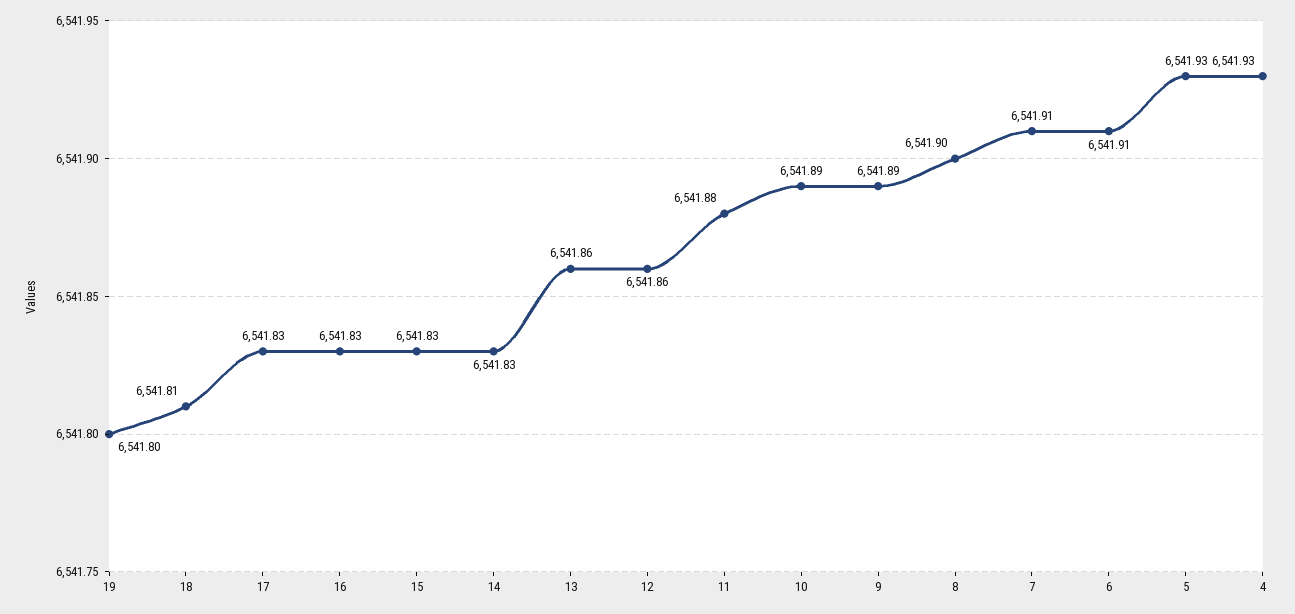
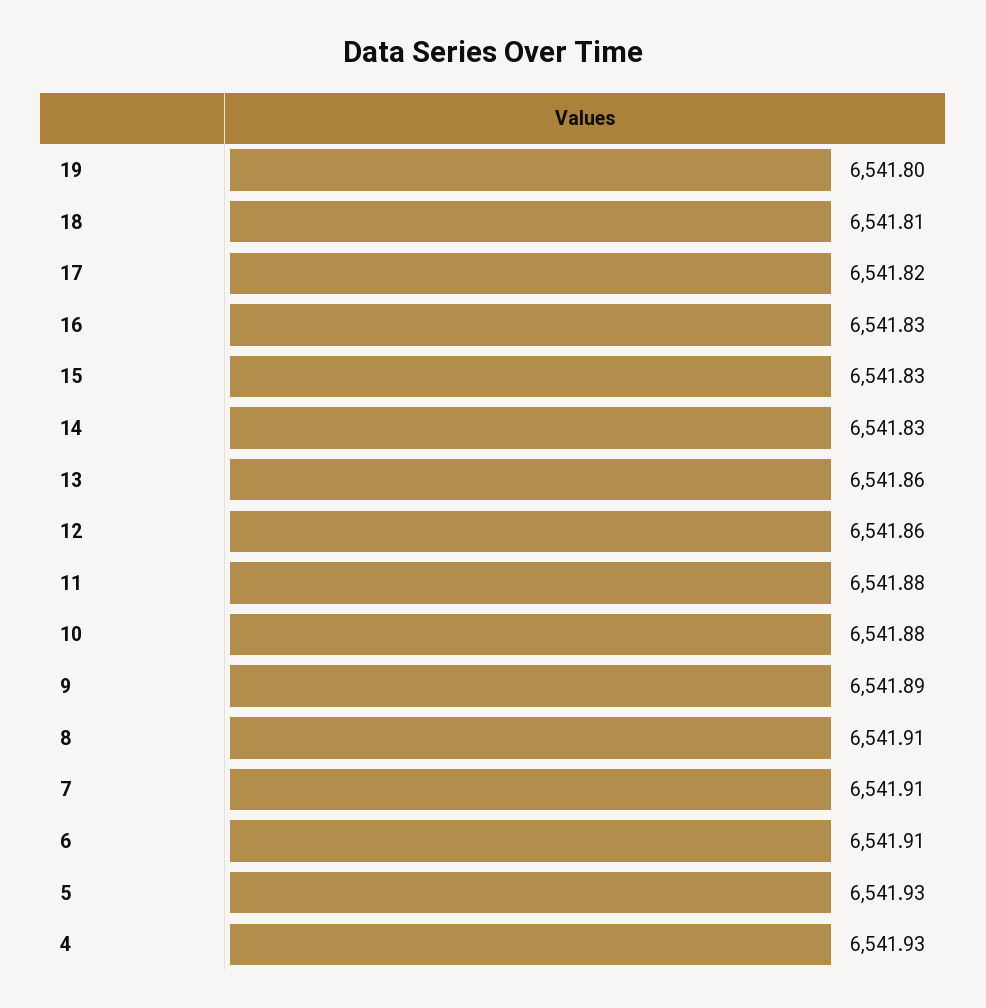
17: 6541.83 -> 6541.82
10: 6541.89 -> 6541.88
8: 6541.9 -> 6541.91

